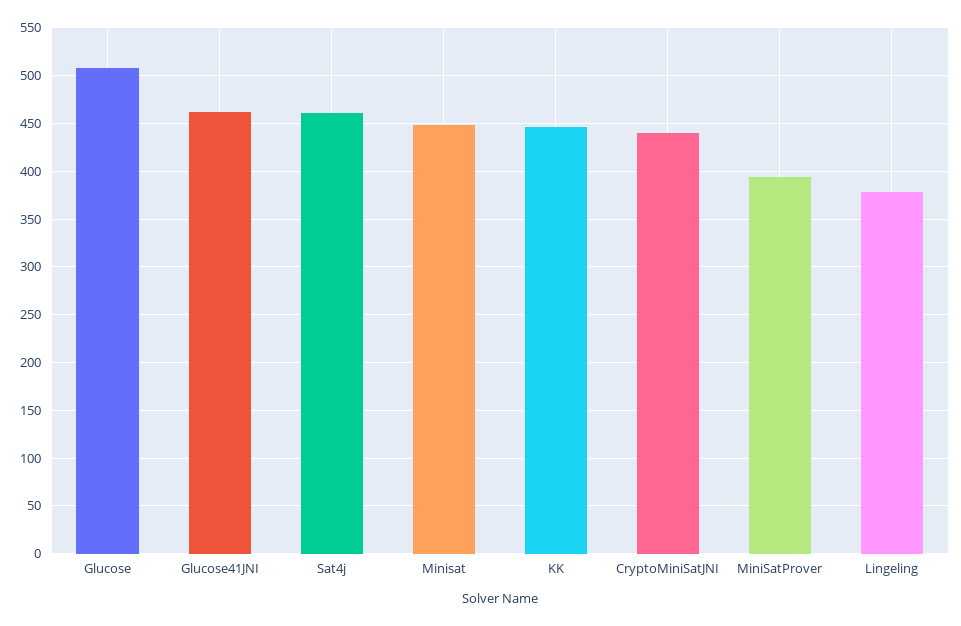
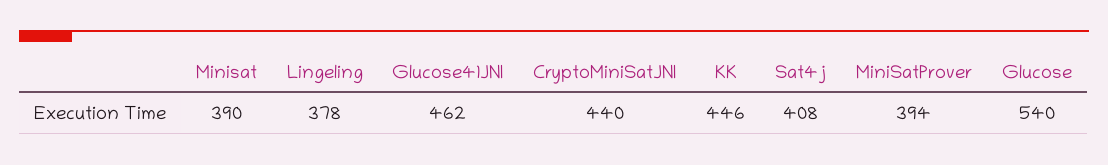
Glucose: 510 -> 540
Sat4j: 460 -> 408
Minisat: 450 -> 390

